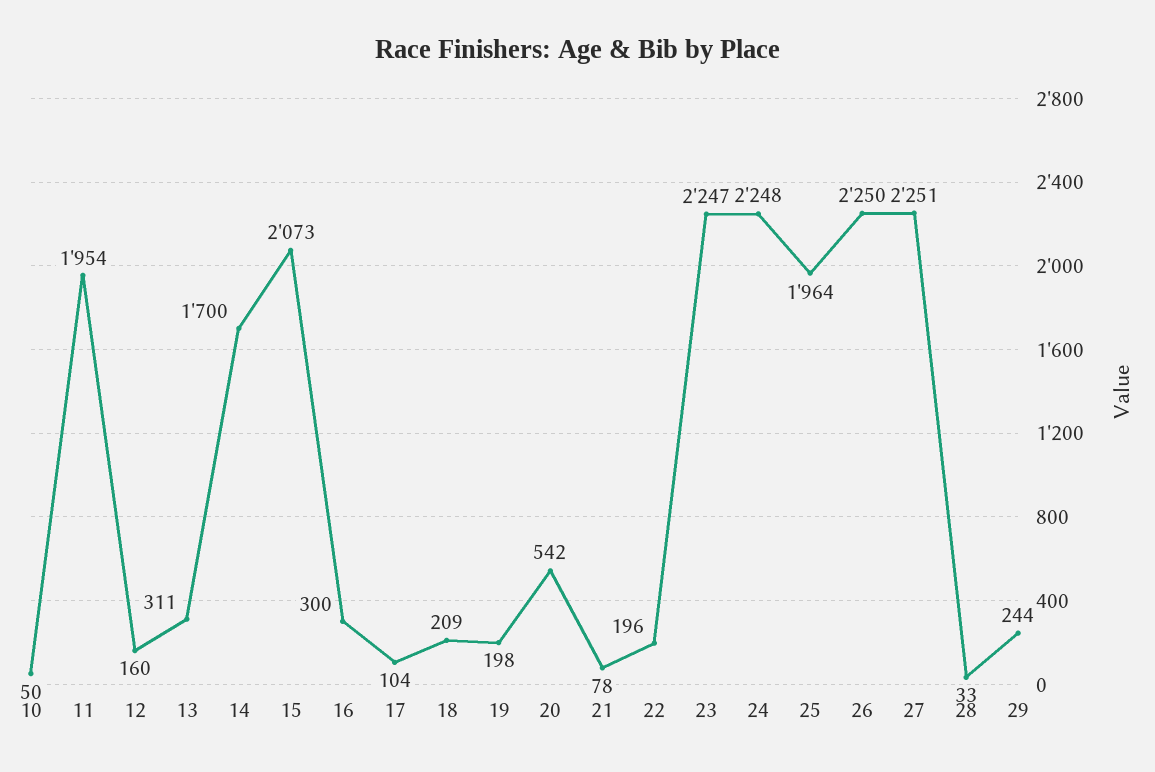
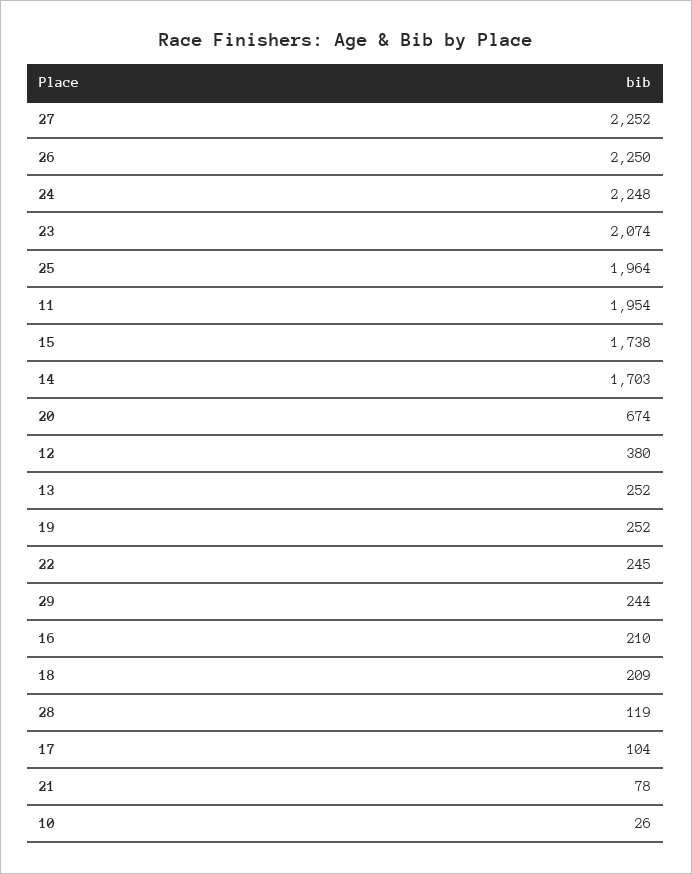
10: 50 -> 26
12: 160 -> 380
13: 311 -> 252
14: 1700 -> 1703
15: 2073 -> 1738
16: 300 -> 210
19: 198 -> 252
20: 542 -> 674
22: 196 -> 245
23: 2247 -> 2074
27: 2251 -> 2252
28: 33 -> 119

